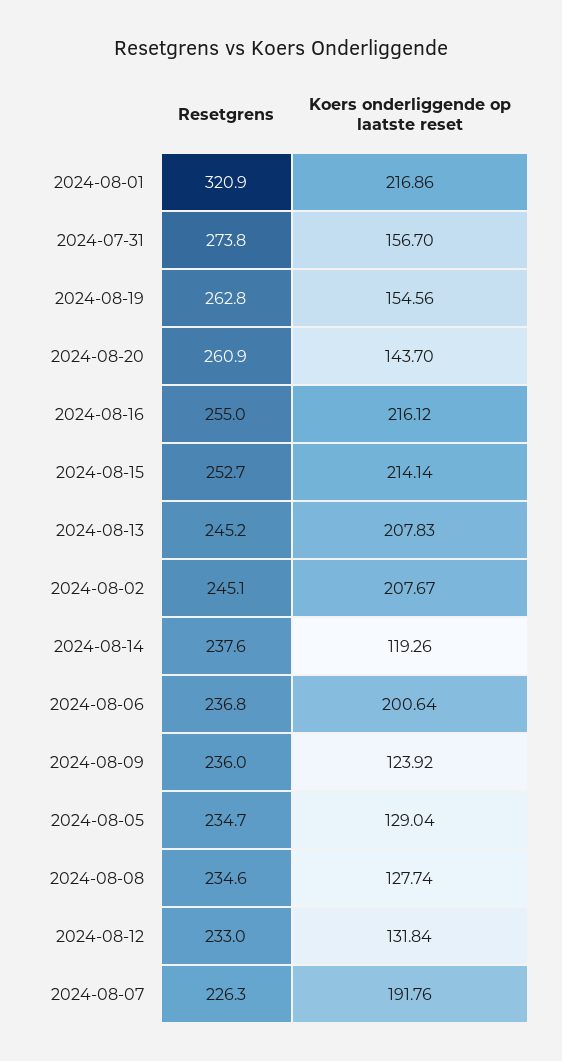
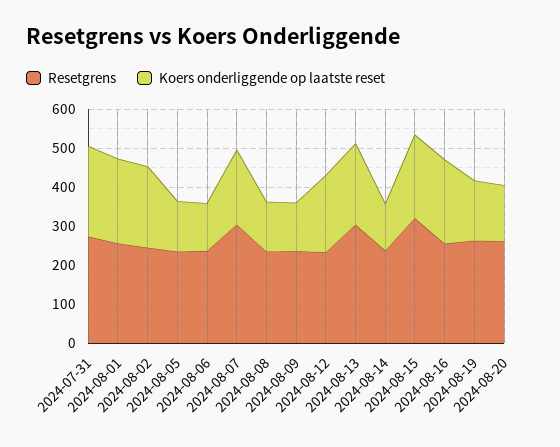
Resetgrens, 2024-08-01: 320.9 -> 250
Koers onderliggende op laatste reset, 2024-07-31: 156.7 -> 225
Resetgrens, 2024-08-15: 252.7 -> 325
Resetgrens, 2024-08-13: 245.2 -> 300
Koers onderliggende op laatste reset, 2024-08-06: 200.64 -> 125
Koers onderliggende op laatste reset, 2024-08-12: 131.84 -> 200
Resetgrens, 2024-08-07: 226.3 -> 300

